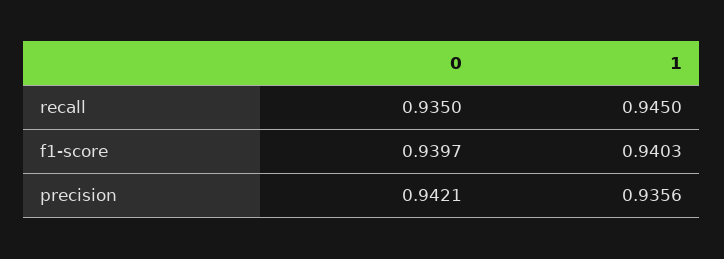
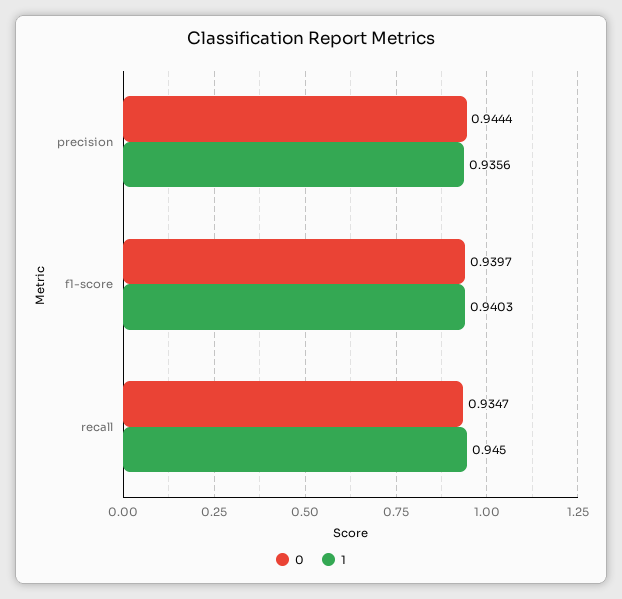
0, recall: 0.935 -> 0.9347
0, precision: 0.9421 -> 0.9444

